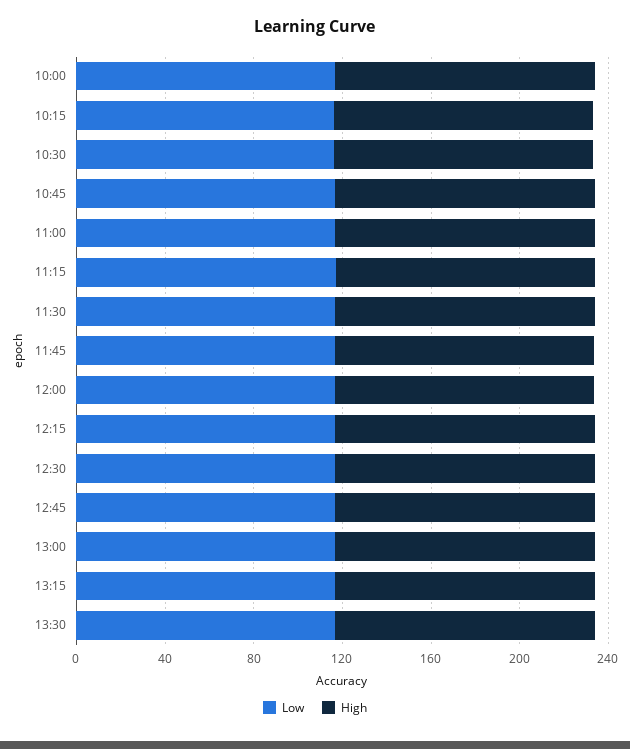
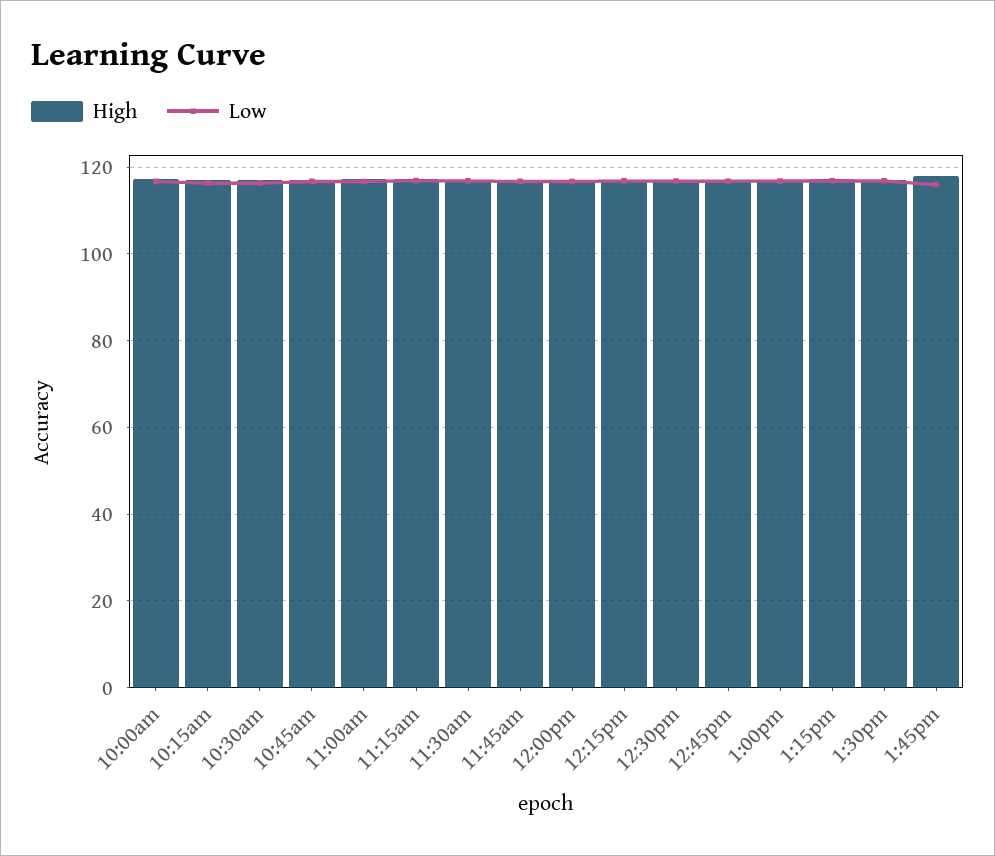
High, 1:45pm: none -> 118
Low, 1:45pm: none -> 116

